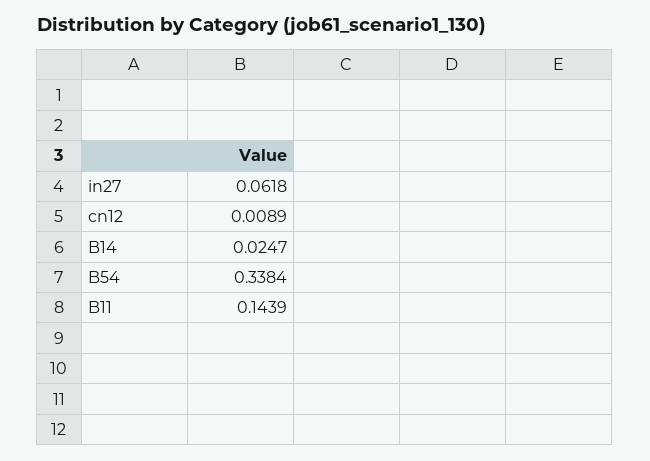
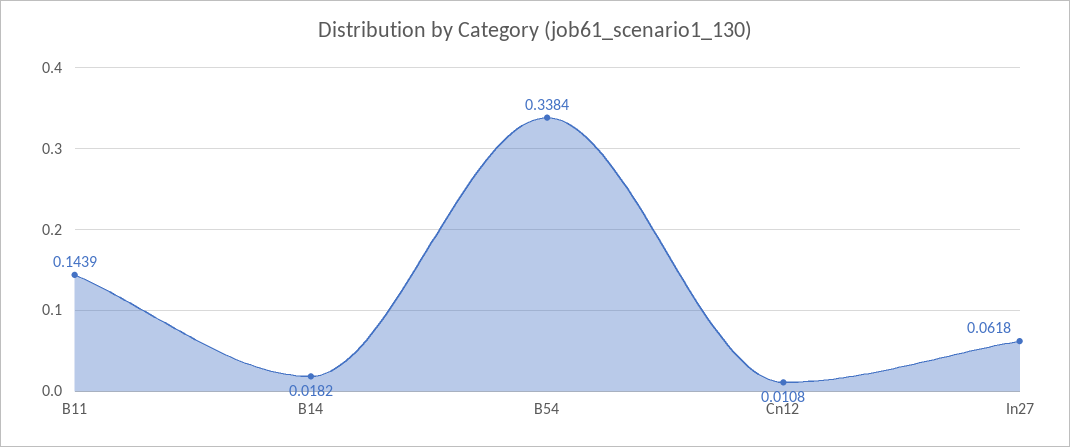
cn12: 0.0089 -> 0.0108
B14: 0.0247 -> 0.0182

